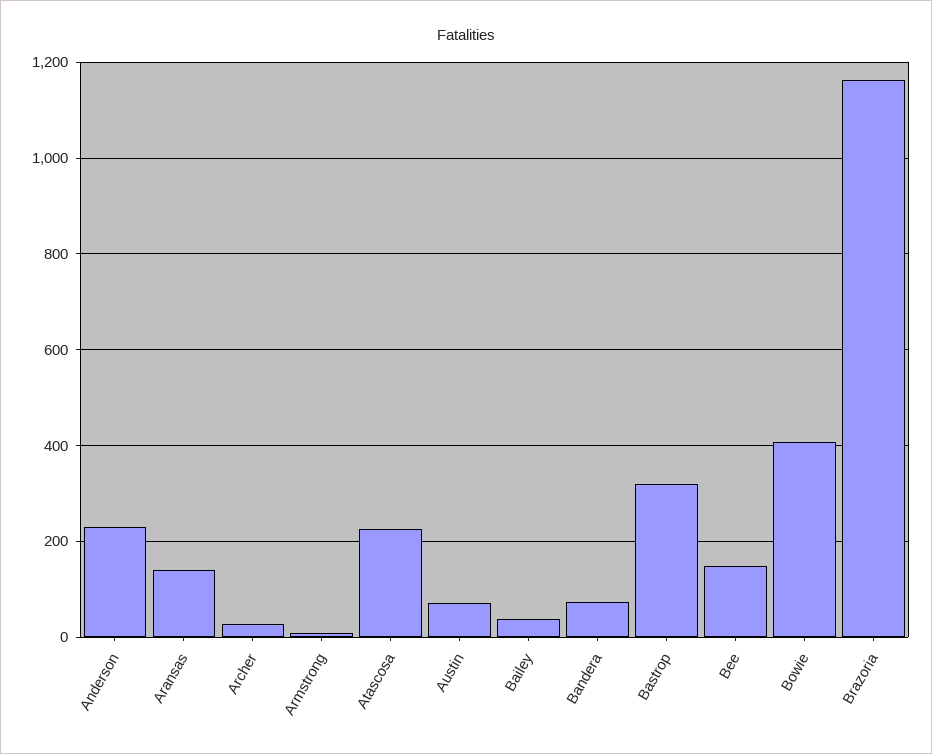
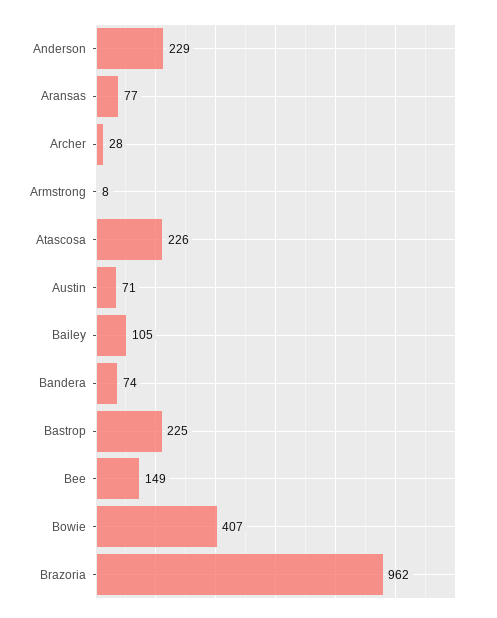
Aransas: 140 -> 77
Bailey: 40 -> 105
Bastrop: 320 -> 225
Brazoria: 1160 -> 962

